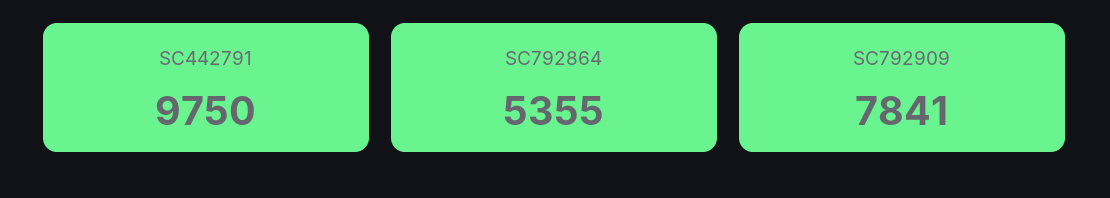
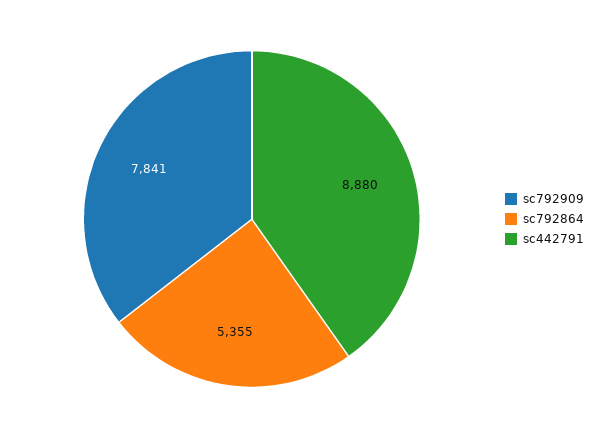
SC442791: 9750 -> 8880

